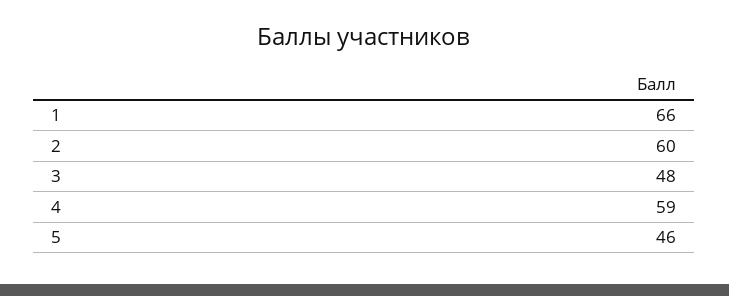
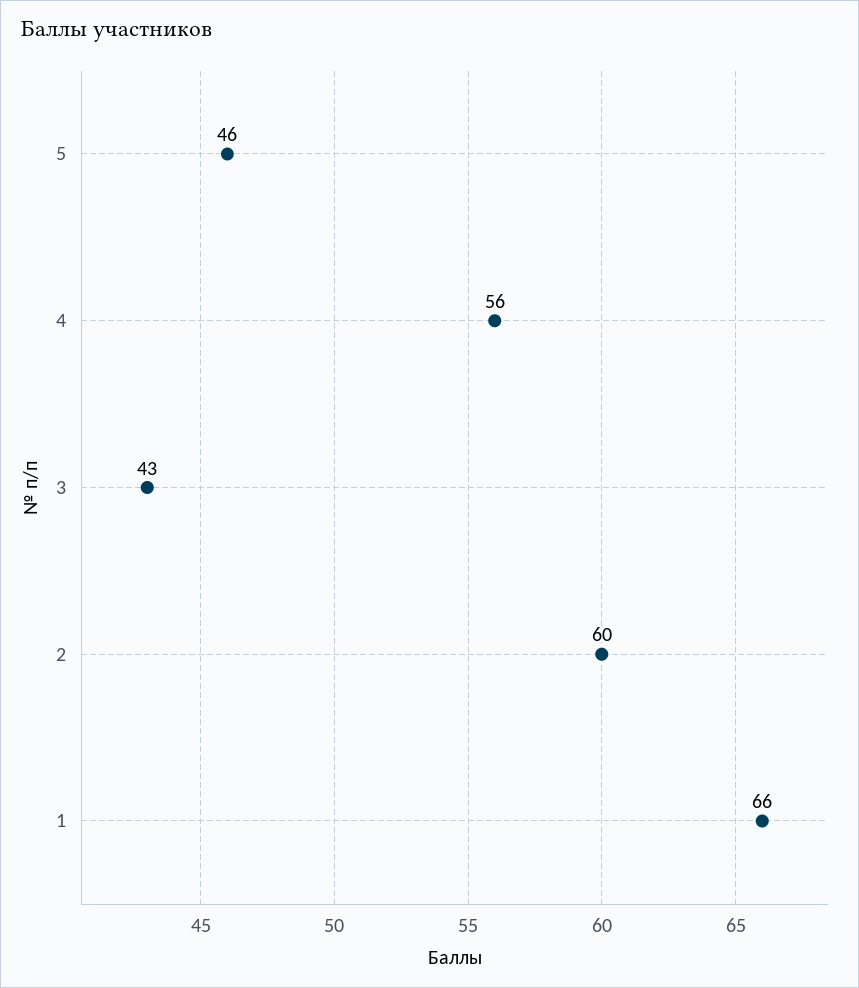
3: 48 -> 43
4: 59 -> 56

